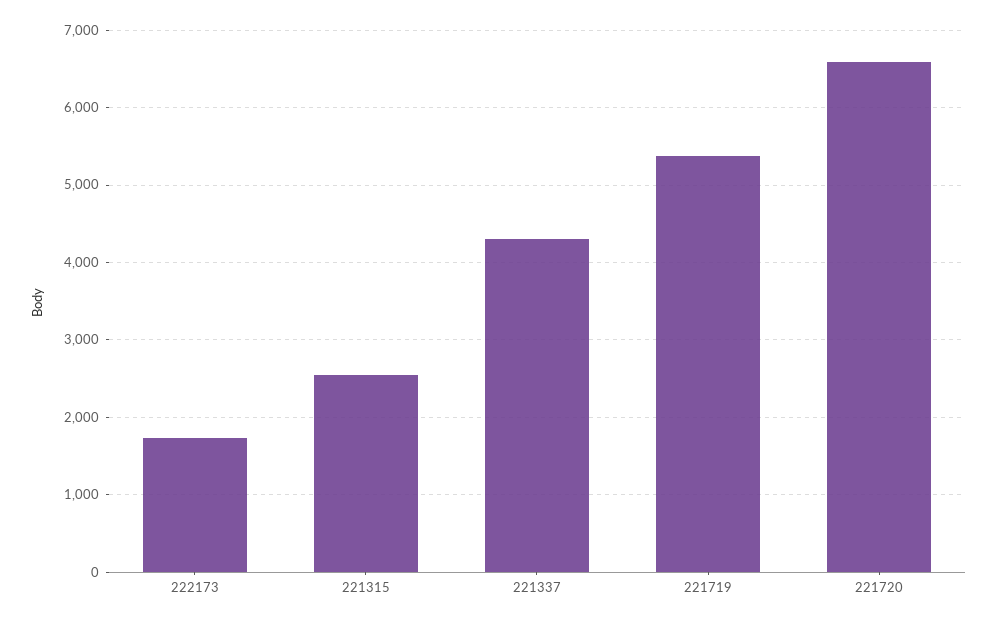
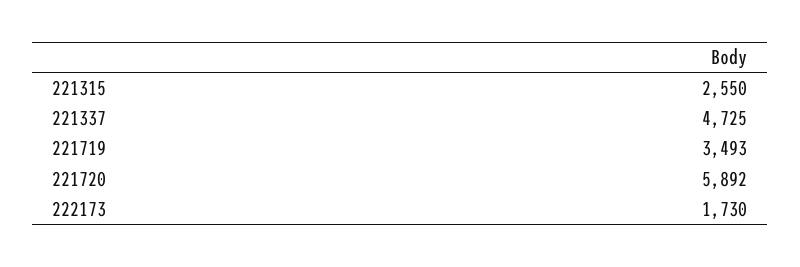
221337: 4300 -> 4725
221719: 5400 -> 3493
221720: 6600 -> 5892

